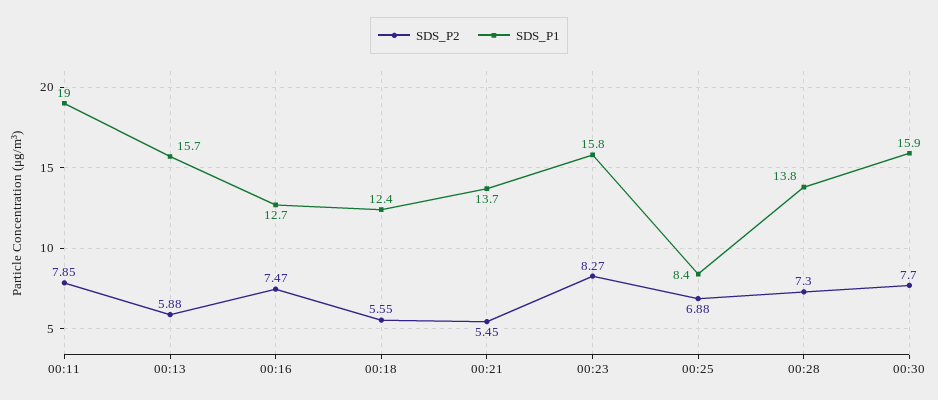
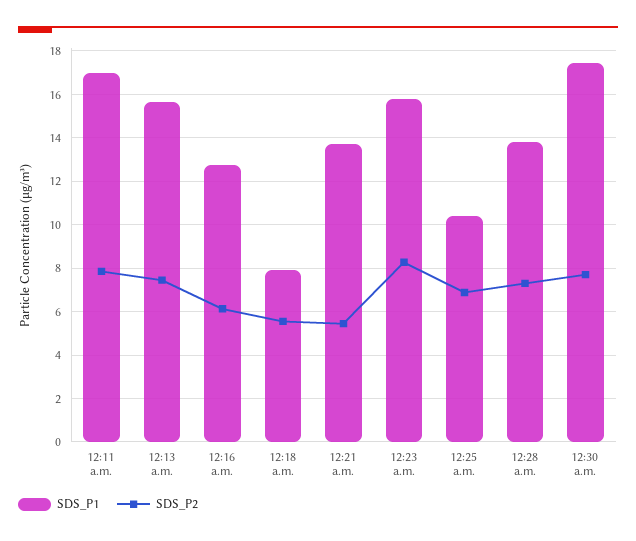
SDS_P1, 00:11: 19 -> 17
SDS_P2, 00:13: 5.88 -> 7.5
SDS_P2, 00:16: 7.47 -> 6
SDS_P1, 00:18: 12.4 -> 8
SDS_P1, 00:25: 8.4 -> 10.5
SDS_P1, 00:30: 15.9 -> 17.5

